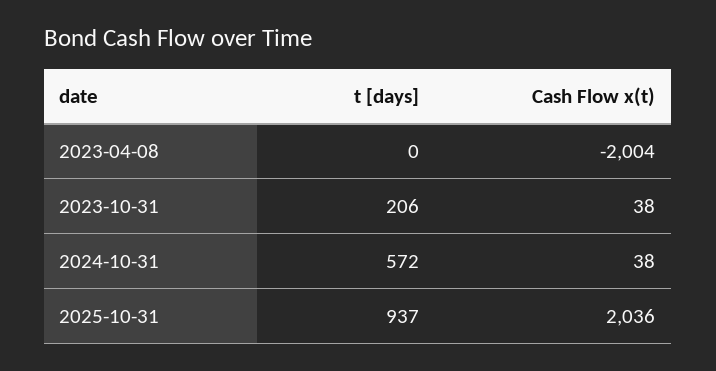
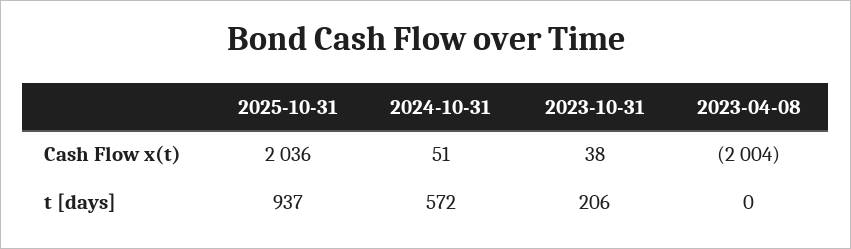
Cash Flow x(t), 2024-10-31: 38 -> 51

